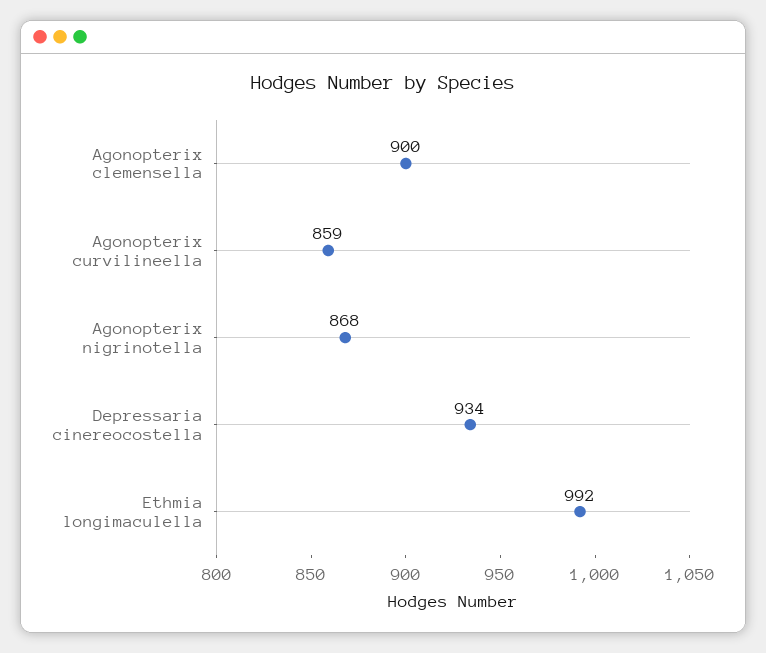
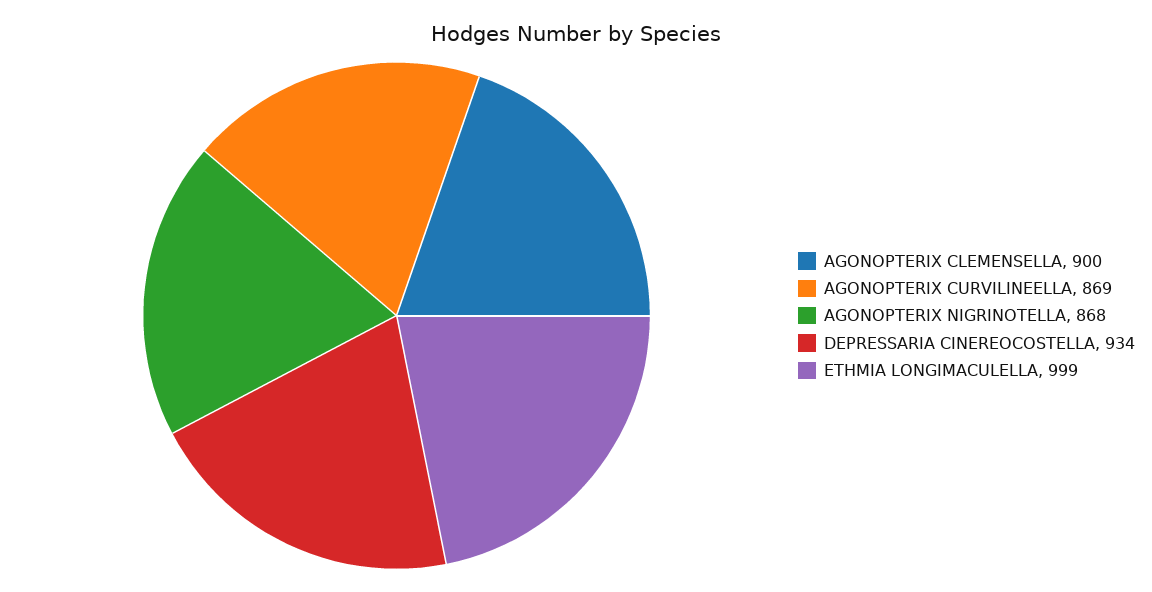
Agonopterix curvilineella: 859 -> 869
Ethmia longimaculella: 992 -> 999

